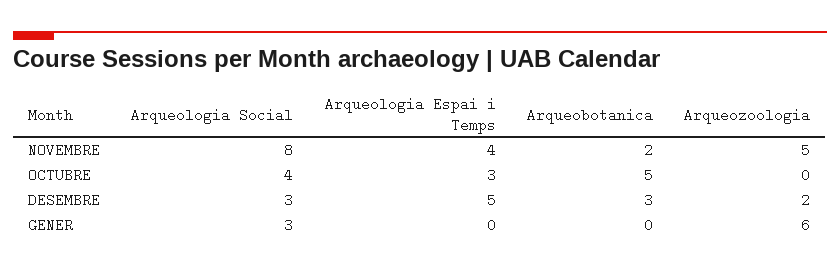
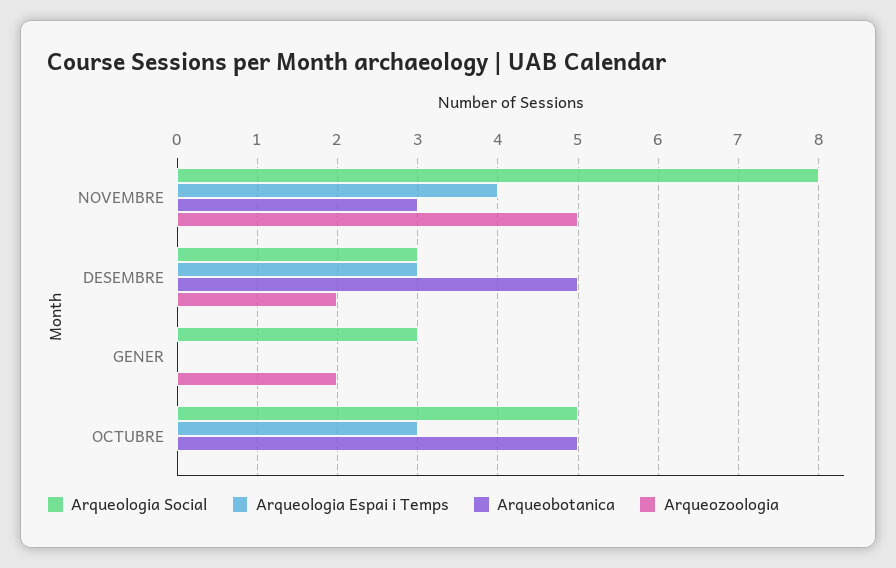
Arqueobotanica, NOVEMBRE: 2 -> 3
Arqueologia Social, OCTUBRE: 4 -> 5
Arqueologia Espai i Temps, DESEMBRE: 5 -> 3
Arqueobotanica, DESEMBRE: 3 -> 5
Arqueozoologia, GENER: 6 -> 2

